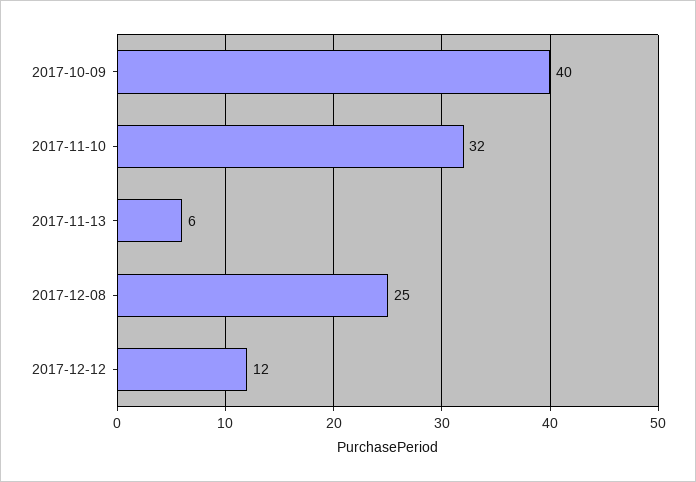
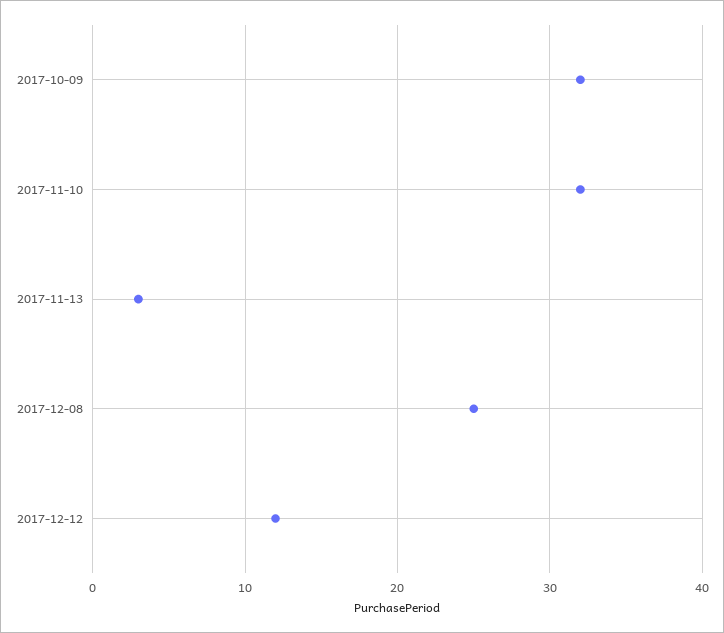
2017-10-09: 40 -> 32
2017-11-13: 6 -> 3

